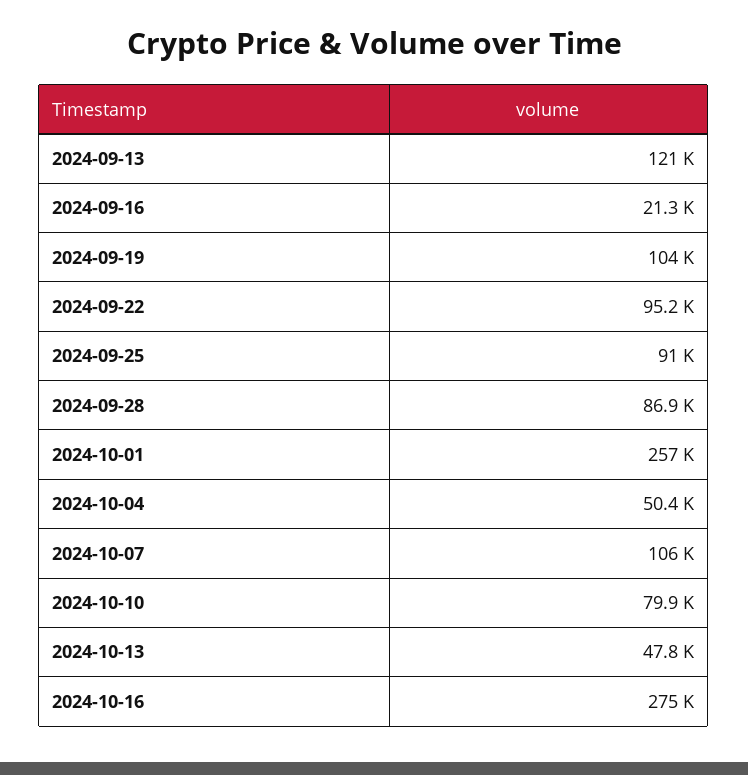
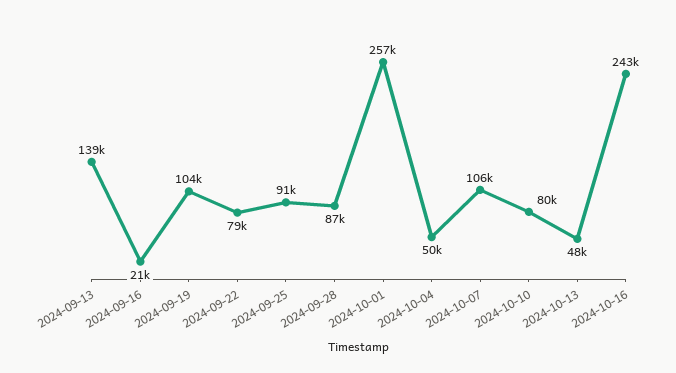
2024-09-13: 121000 -> 139000
2024-09-22: 95200 -> 79000
2024-10-16: 275000 -> 243000

